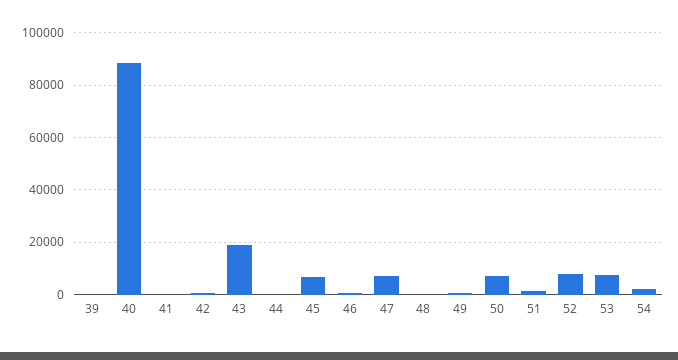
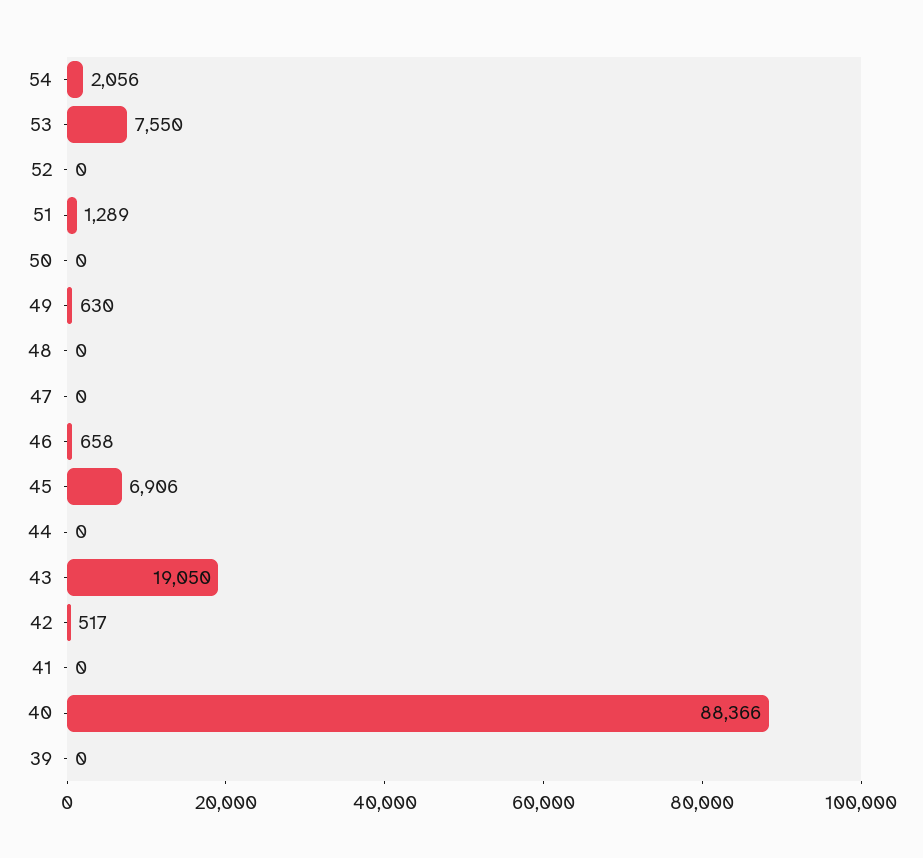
47: 7500 -> 0
50: 7500 -> 0
52: 7500 -> 0

